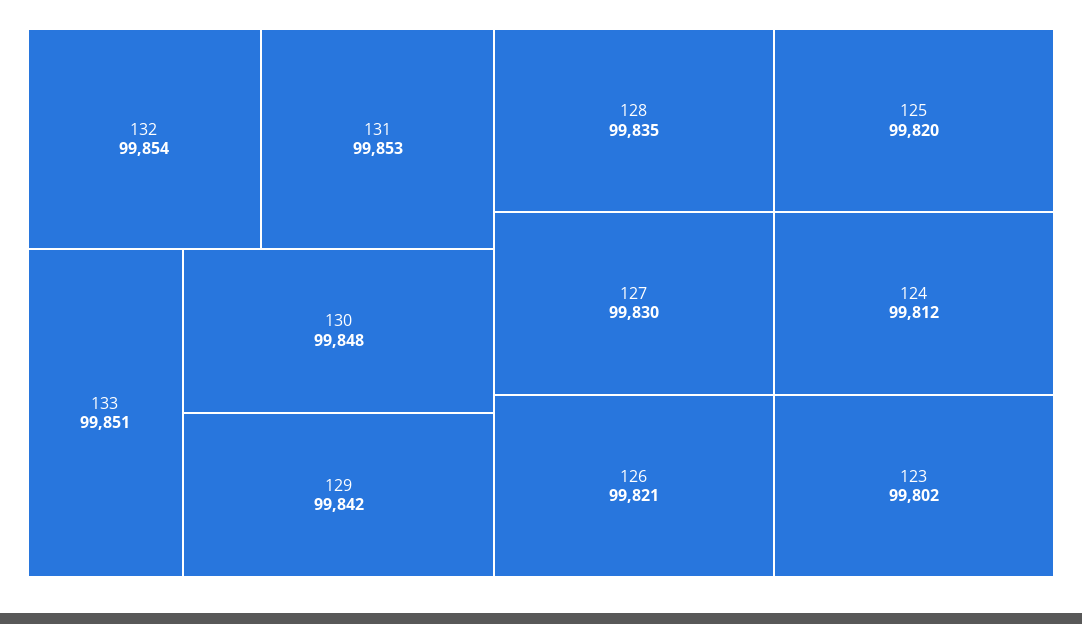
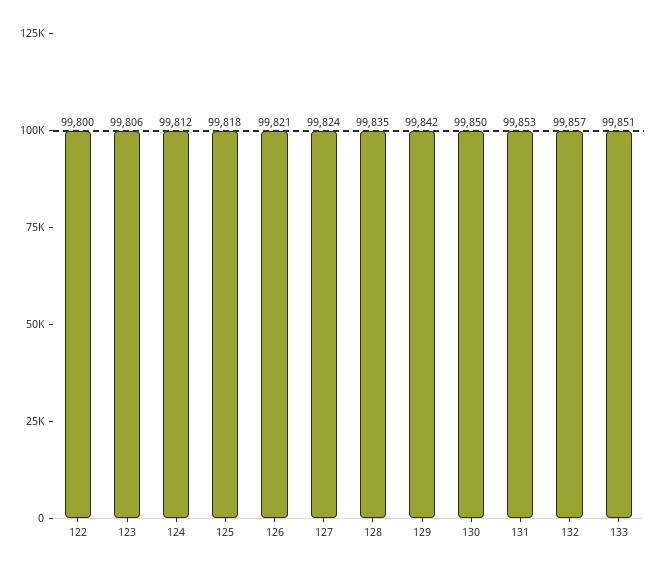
132: 99854 -> 99857
130: 99848 -> 99850
127: 99830 -> 99824
125: 99820 -> 99818
123: 99802 -> 99806
122: none -> 99800

